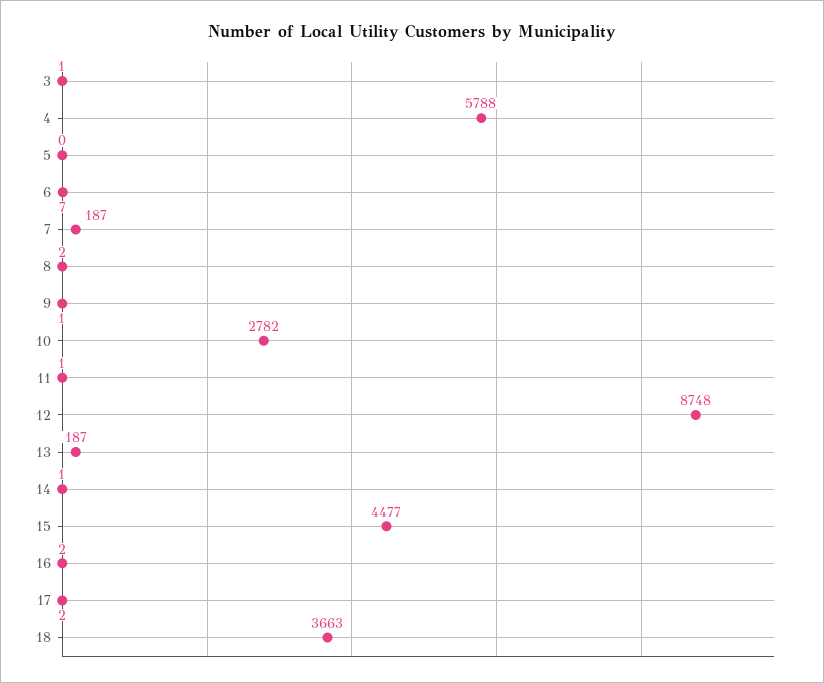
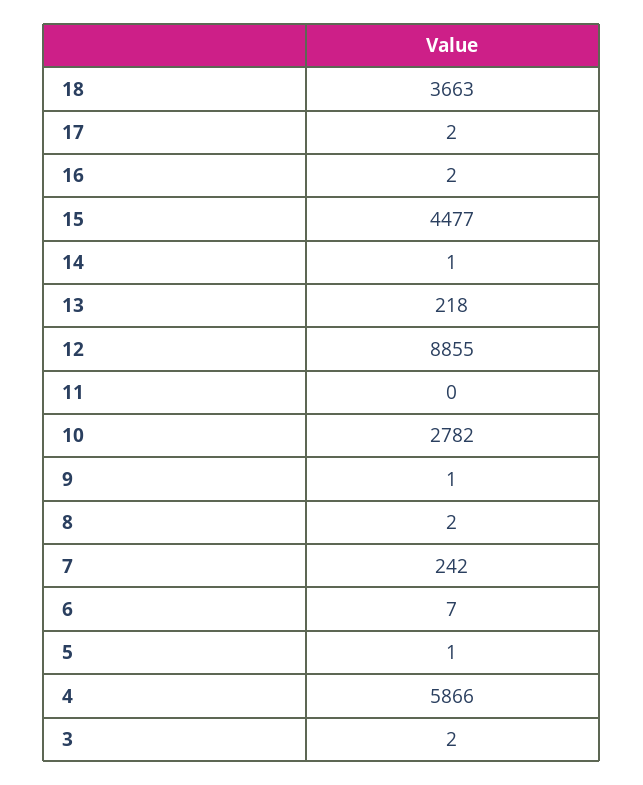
3: 1 -> 2
4: 5788 -> 5866
5: 0 -> 1
7: 187 -> 242
11: 1 -> 0
12: 8748 -> 8855
13: 187 -> 218

